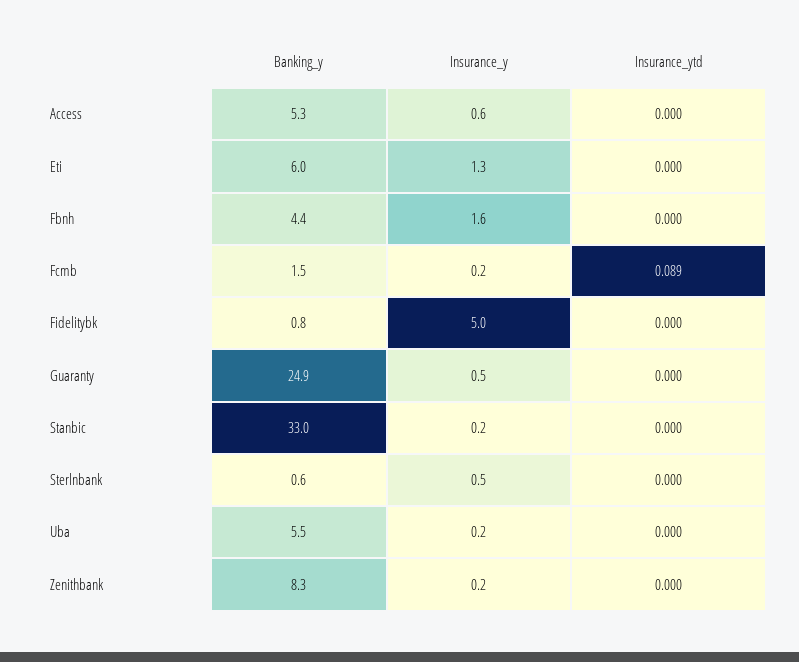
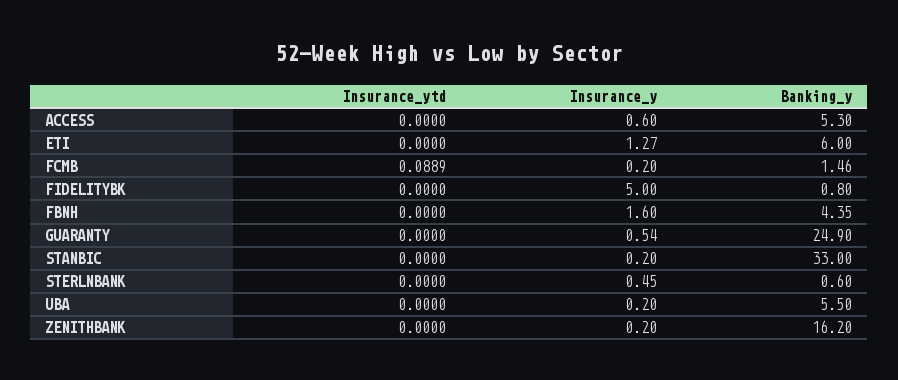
Banking_y, Zenithbank: 8.3 -> 16.2

